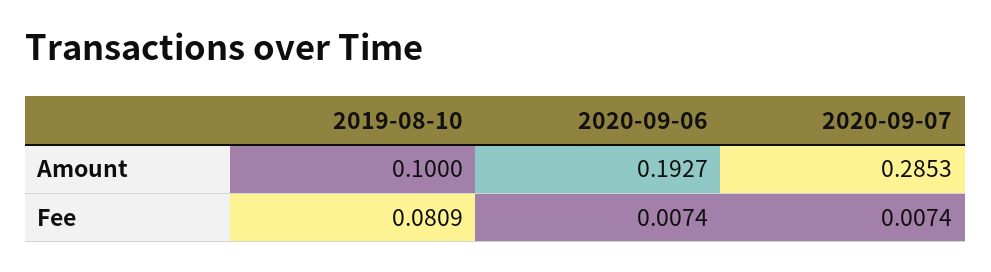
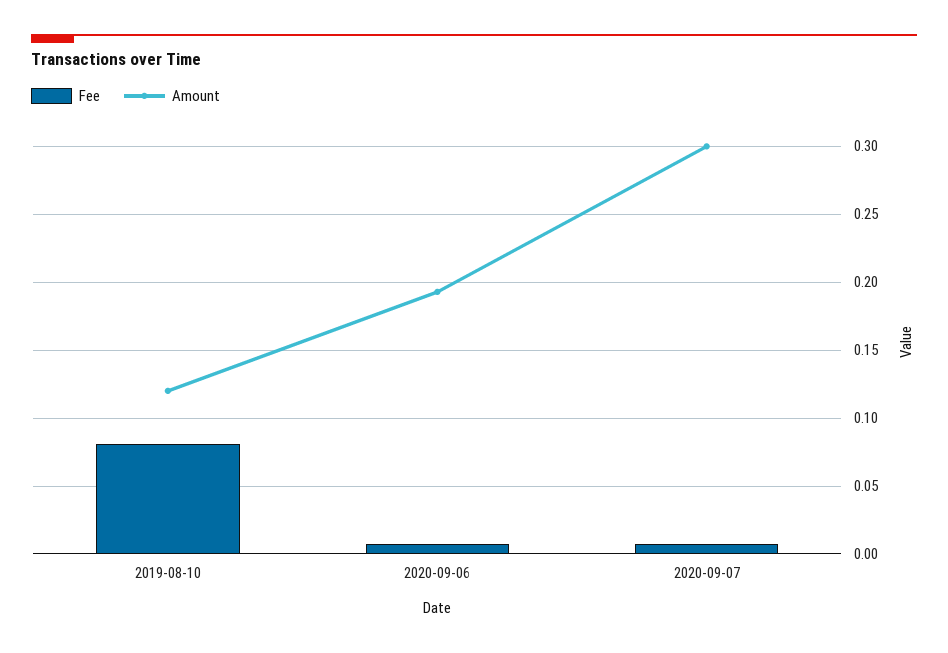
Amount, 2019-08-10: 0.1 -> 0.12
Amount, 2020-09-07: 0.2853 -> 0.3

